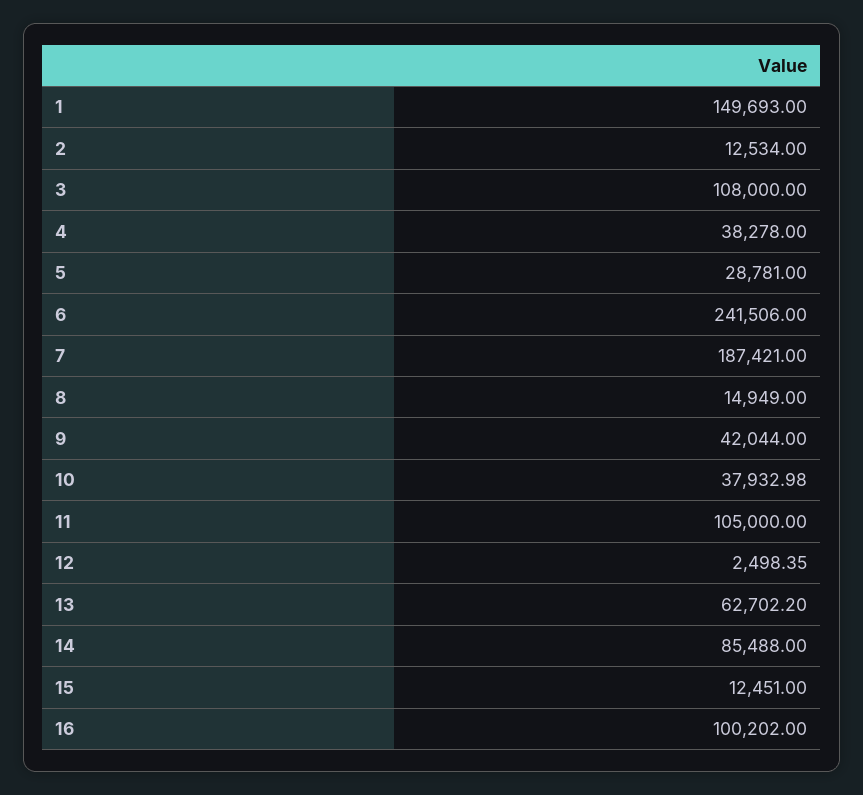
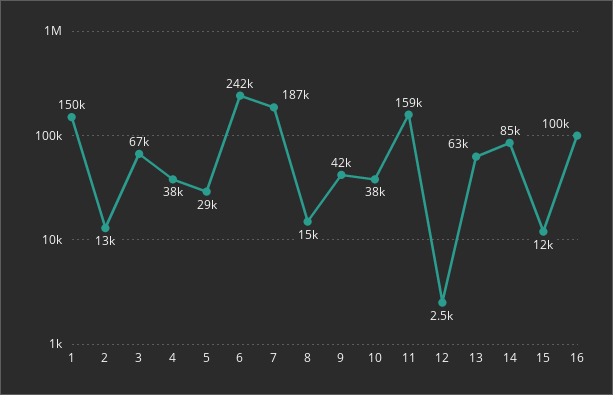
3: 108000 -> 67000
11: 105000 -> 159000

